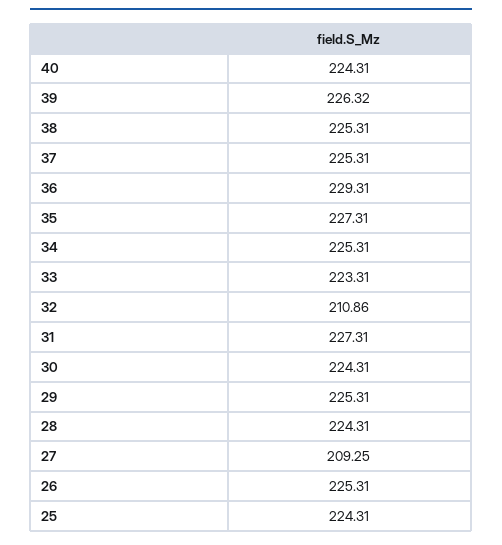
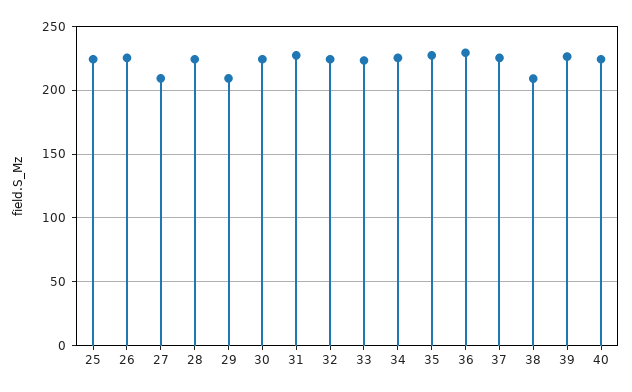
38: 225.31 -> 210
32: 210.86 -> 225
29: 225.31 -> 210

